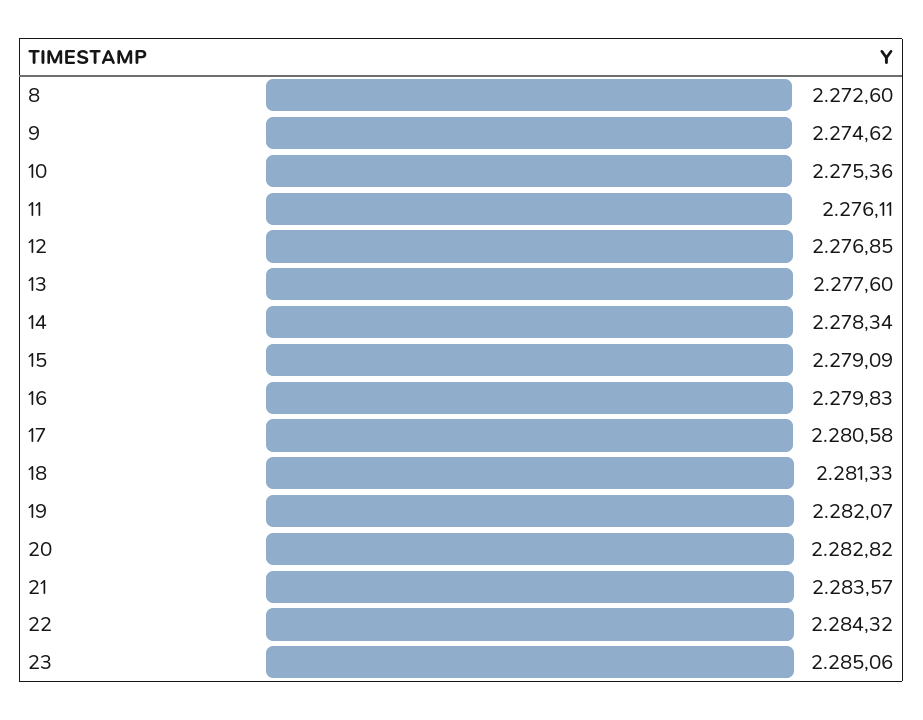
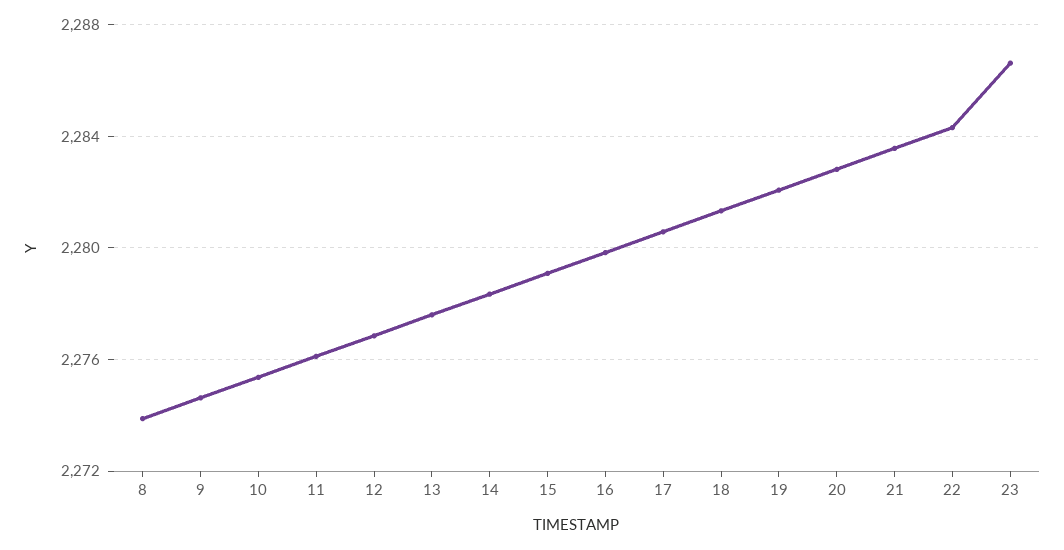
8: 2272.6 -> 2274
23: 2285.06 -> 2286.5

